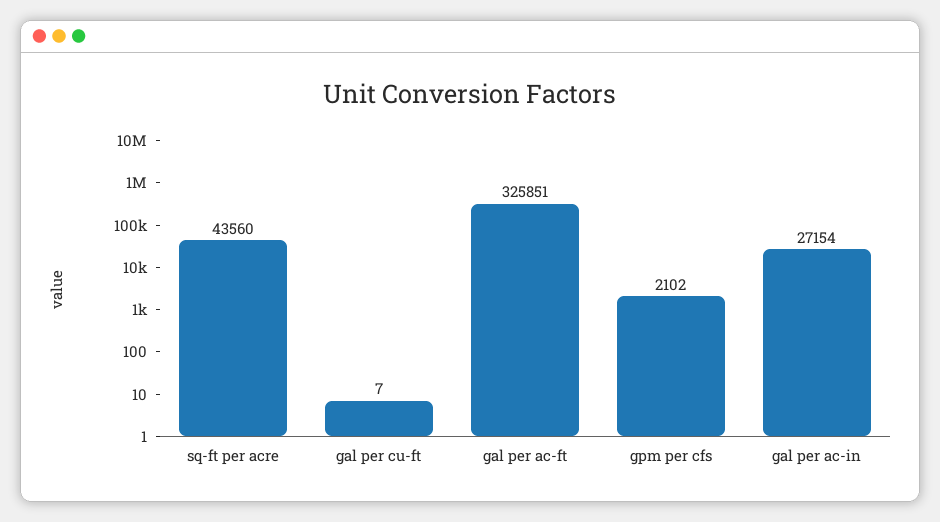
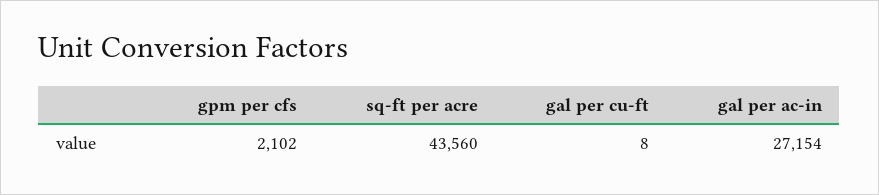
gal per cu-ft: 7 -> 8
gal per ac-ft: 325851 -> none

